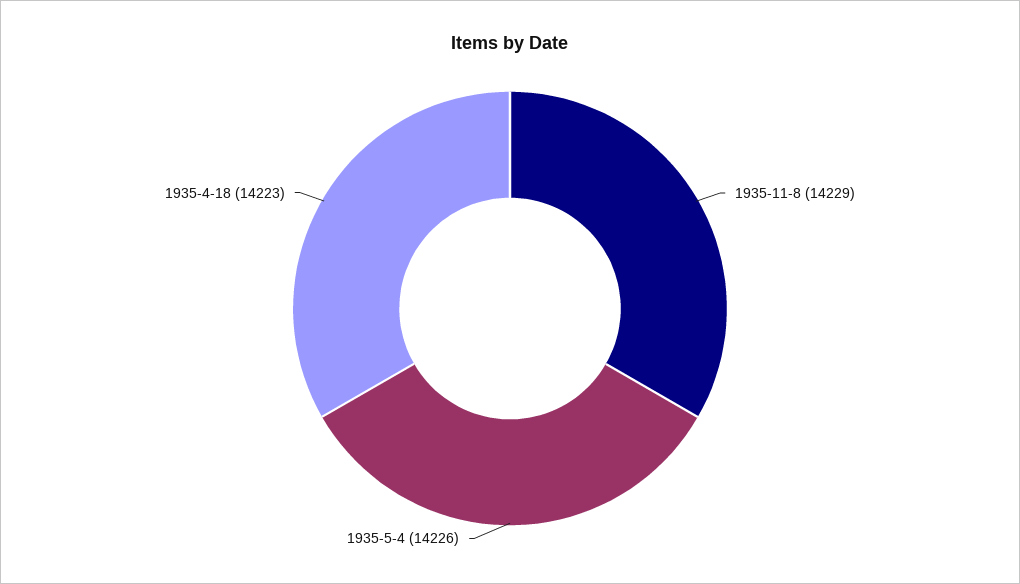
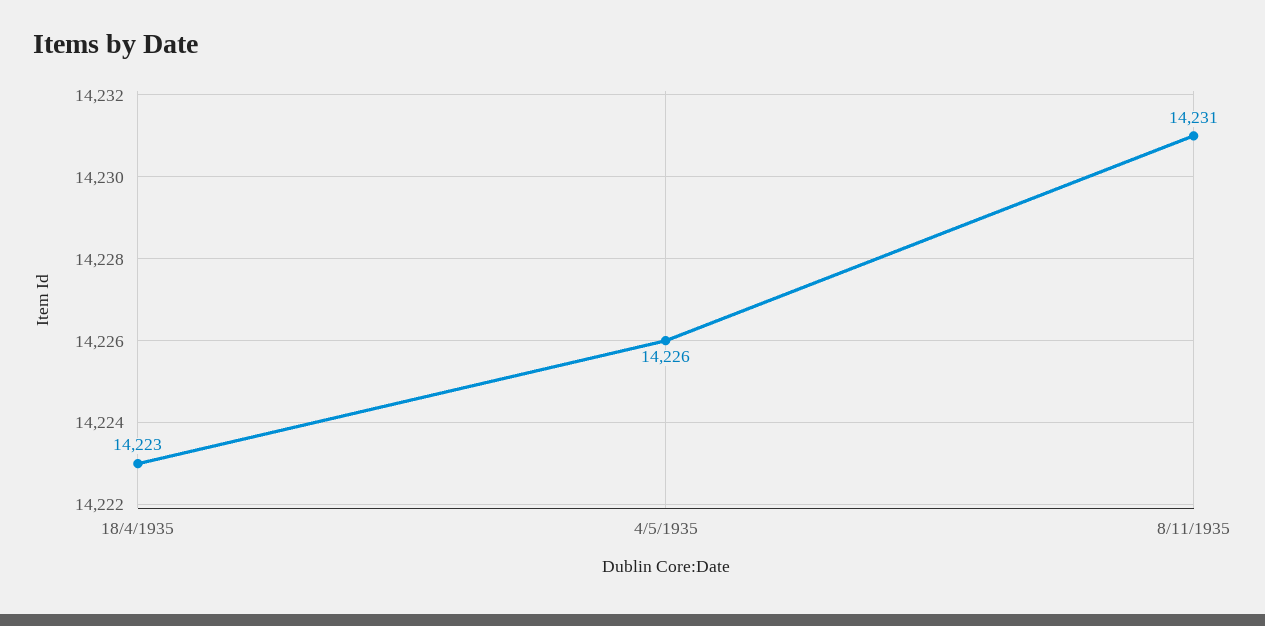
1935-11-8: 14229 -> 14231

